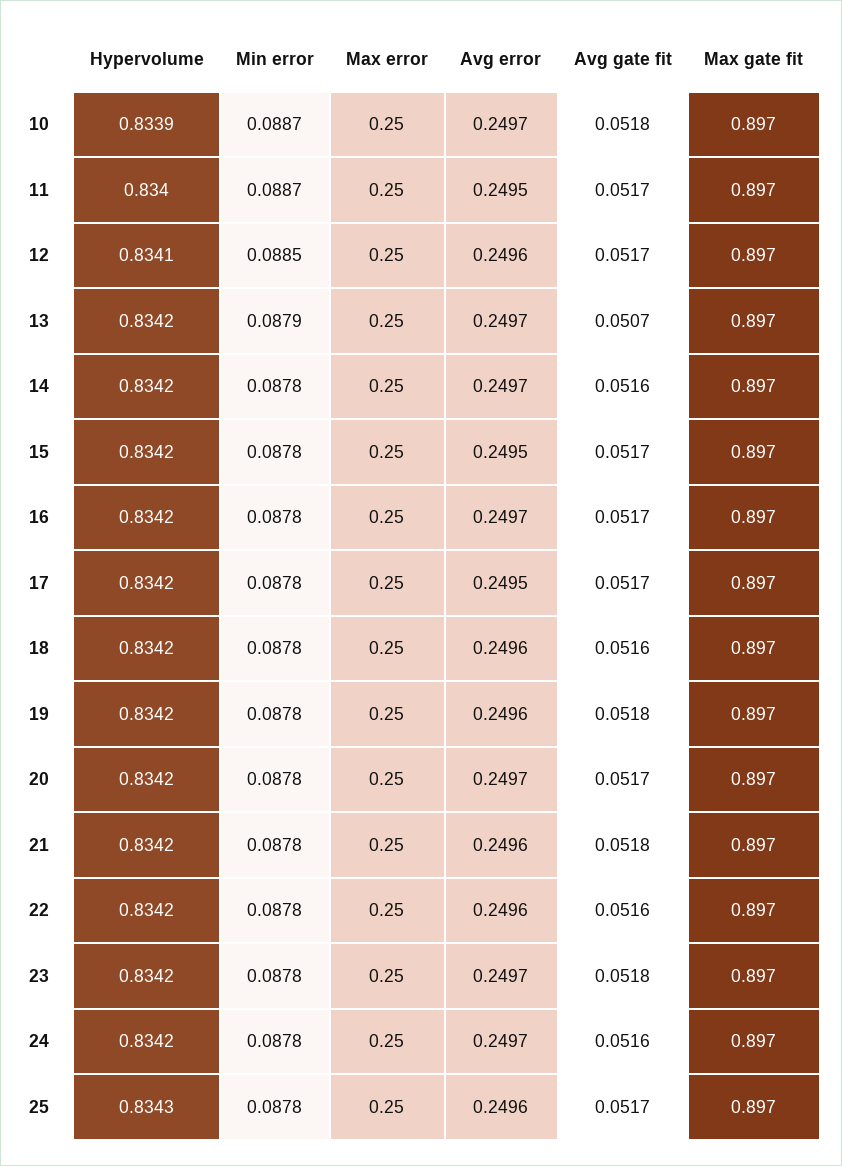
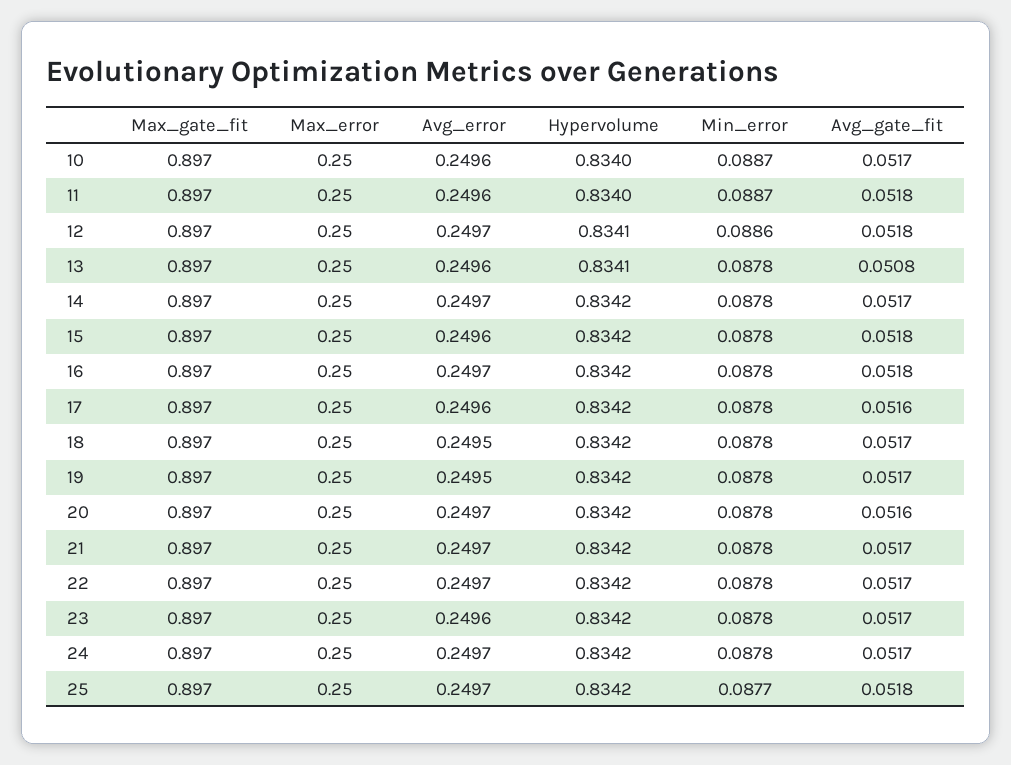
Hypervolume, 10: 0.8339 -> 0.834
Avg error, 10: 0.2497 -> 0.2496
Avg gate fit, 10: 0.0518 -> 0.0517
Avg error, 11: 0.2495 -> 0.2496
Avg gate fit, 11: 0.0517 -> 0.0518
Min error, 12: 0.0885 -> 0.0886
Avg error, 12: 0.2496 -> 0.2497
Avg gate fit, 12: 0.0517 -> 0.0518
Hypervolume, 13: 0.8342 -> 0.8341
Min error, 13: 0.0879 -> 0.0878
Avg error, 13: 0.2497 -> 0.2496
Avg gate fit, 13: 0.0507 -> 0.0508
Avg gate fit, 14: 0.0516 -> 0.0517
Avg error, 15: 0.2495 -> 0.2496
Avg gate fit, 15: 0.0517 -> 0.0518
Avg gate fit, 16: 0.0517 -> 0.0518
Avg error, 17: 0.2495 -> 0.2496
Avg gate fit, 17: 0.0517 -> 0.0516
Avg error, 18: 0.2496 -> 0.2495
Avg gate fit, 18: 0.0516 -> 0.0517
Avg error, 19: 0.2496 -> 0.2495
Avg gate fit, 19: 0.0518 -> 0.0517
Avg gate fit, 20: 0.0517 -> 0.0516
Avg error, 21: 0.2496 -> 0.2497
Avg gate fit, 21: 0.0518 -> 0.0517
Avg error, 22: 0.2496 -> 0.2497
Avg gate fit, 22: 0.0516 -> 0.0517
Avg error, 23: 0.2497 -> 0.2496
Avg gate fit, 23: 0.0518 -> 0.0517
Avg gate fit, 24: 0.0516 -> 0.0517
Hypervolume, 25: 0.8343 -> 0.8342
Min error, 25: 0.0878 -> 0.0877
Avg error, 25: 0.2496 -> 0.2497
Avg gate fit, 25: 0.0517 -> 0.0518

